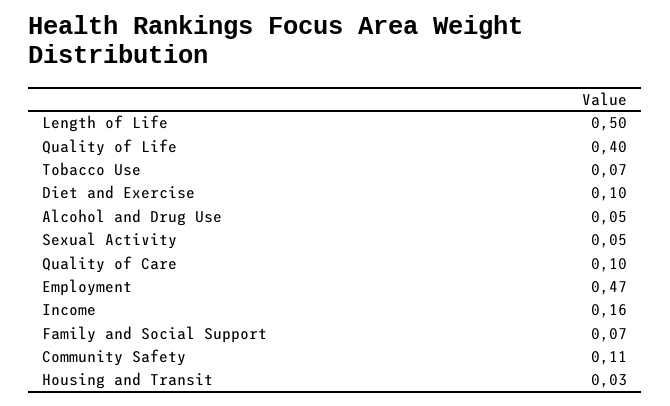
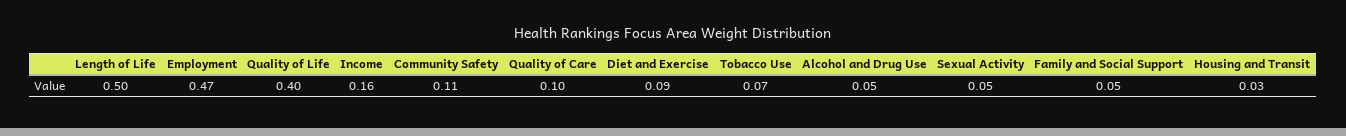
Diet and Exercise: 0.1 -> 0.09
Family and Social Support: 0.07 -> 0.05

